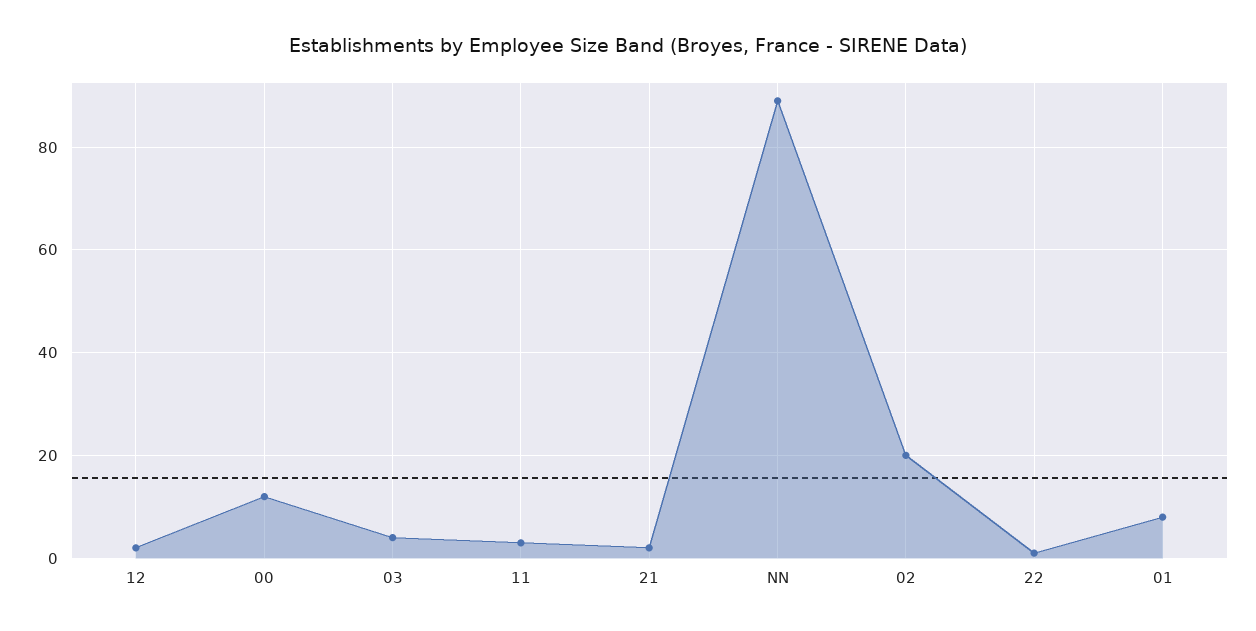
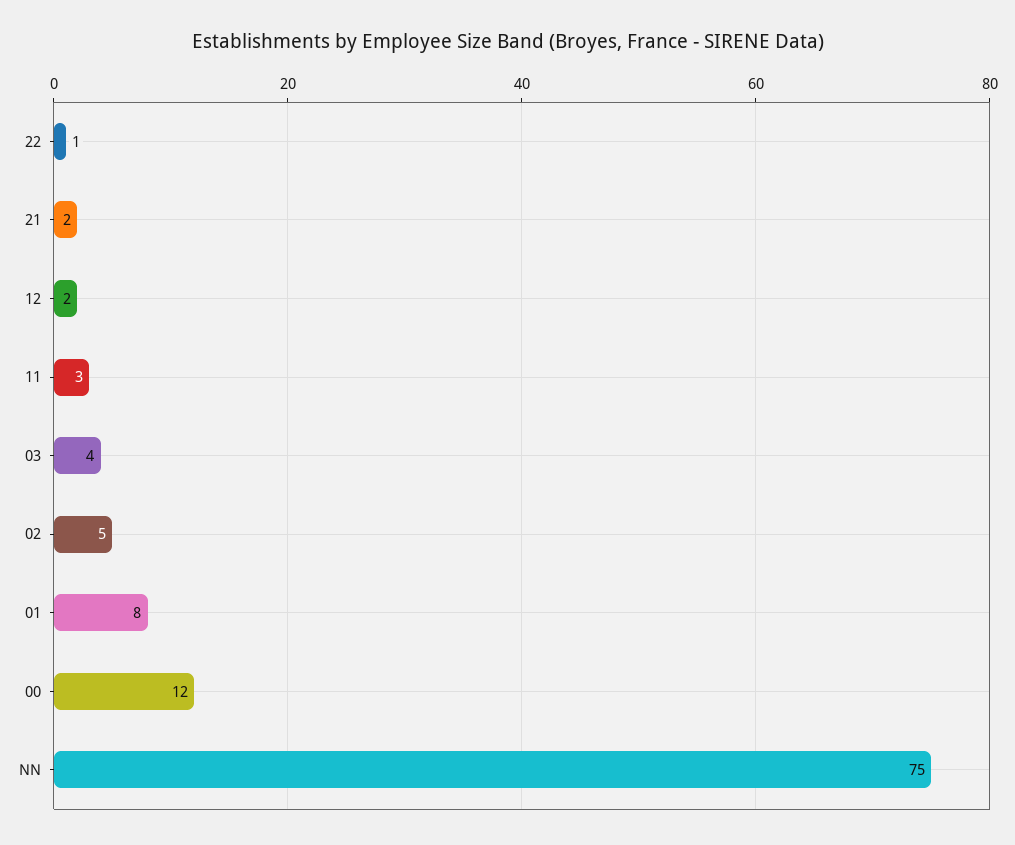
NN: 90 -> 75
02: 20 -> 5

